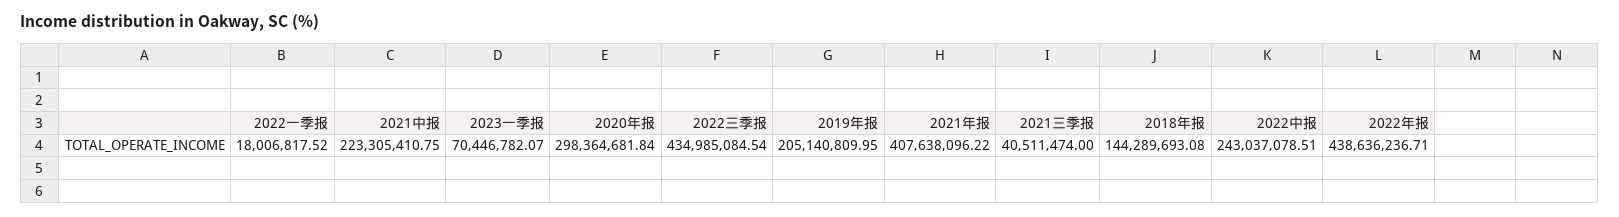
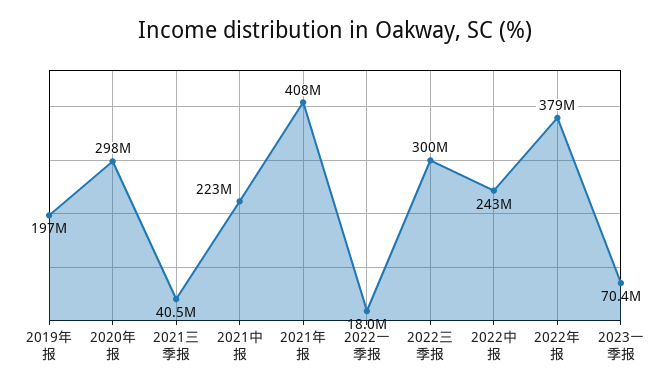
2022三季报: 434985084.54 -> 300000000
2019年报: 205140809.95 -> 197000000
2018年报: 144289693.08 -> none
2022年报: 438636236.71 -> 379000000

